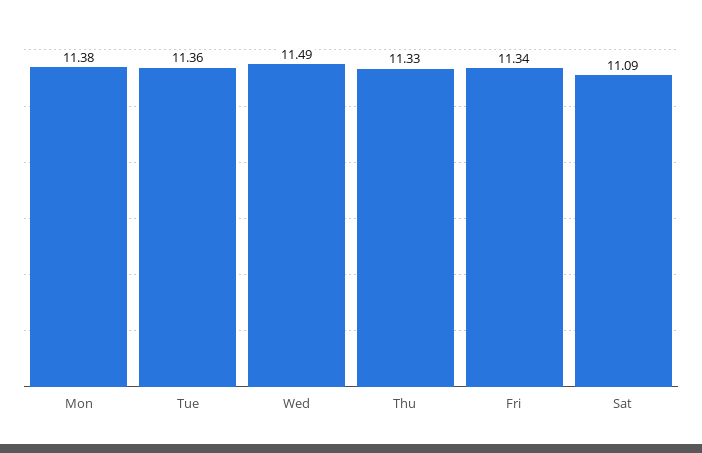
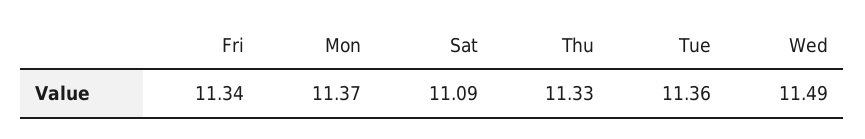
Mon: 11.38 -> 11.37

